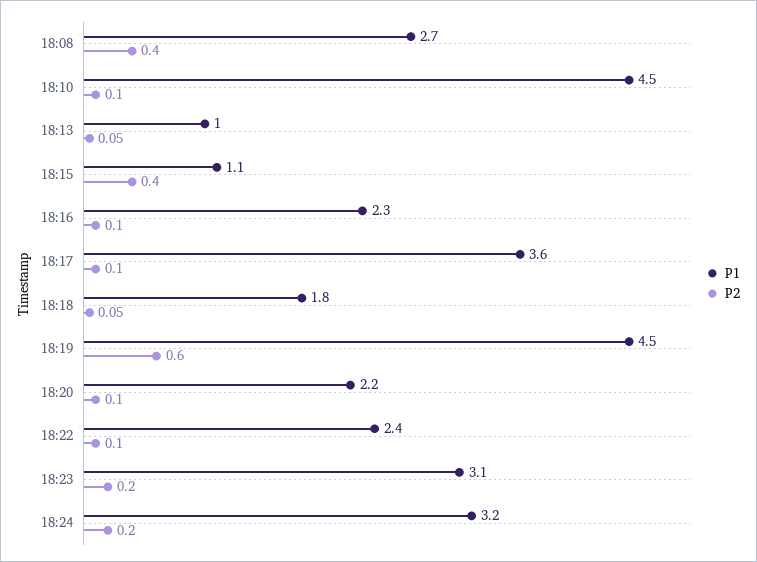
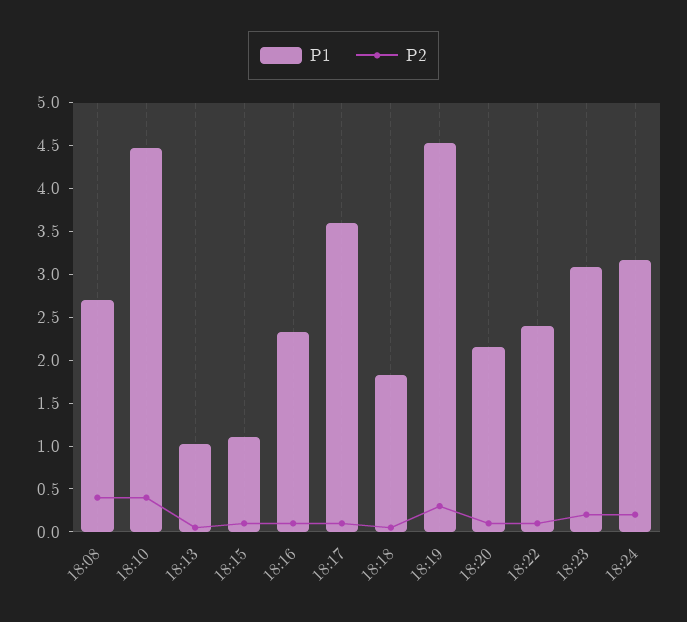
P2, 18:10: 0.1 -> 0.4
P2, 18:15: 0.4 -> 0.1
P2, 18:19: 0.6 -> 0.3

